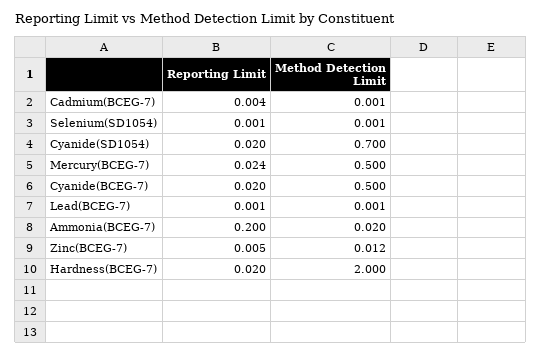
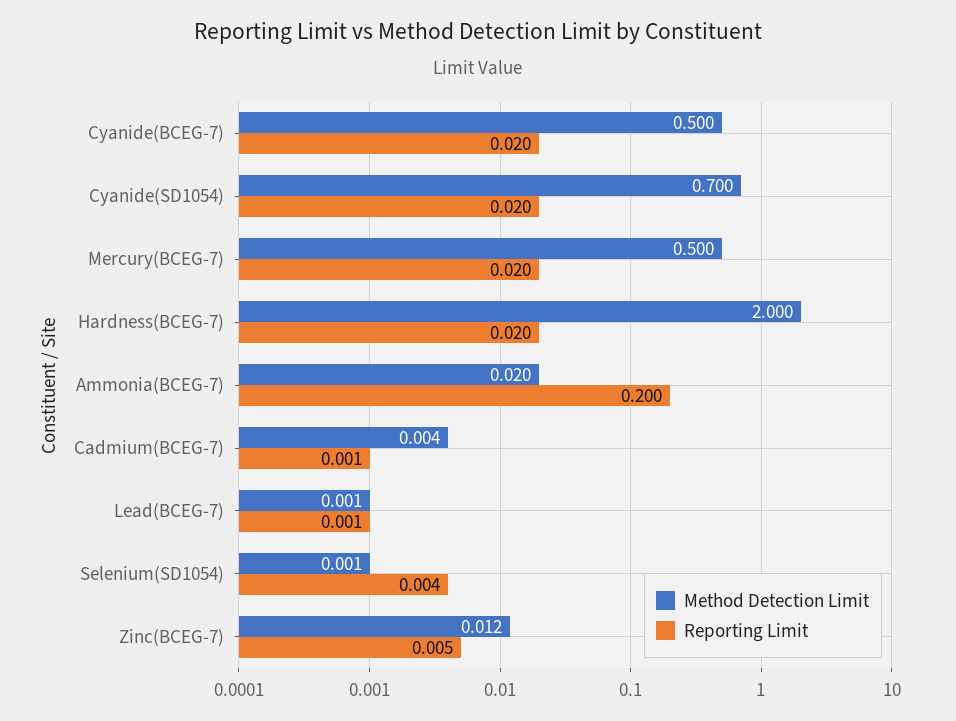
Reporting Limit, Cadmium(BCEG-7): 0.004 -> 0.001
Method Detection Limit, Cadmium(BCEG-7): 0.001 -> 0.004
Reporting Limit, Selenium(SD1054): 0.001 -> 0.004
Reporting Limit, Mercury(BCEG-7): 0.024 -> 0.02

